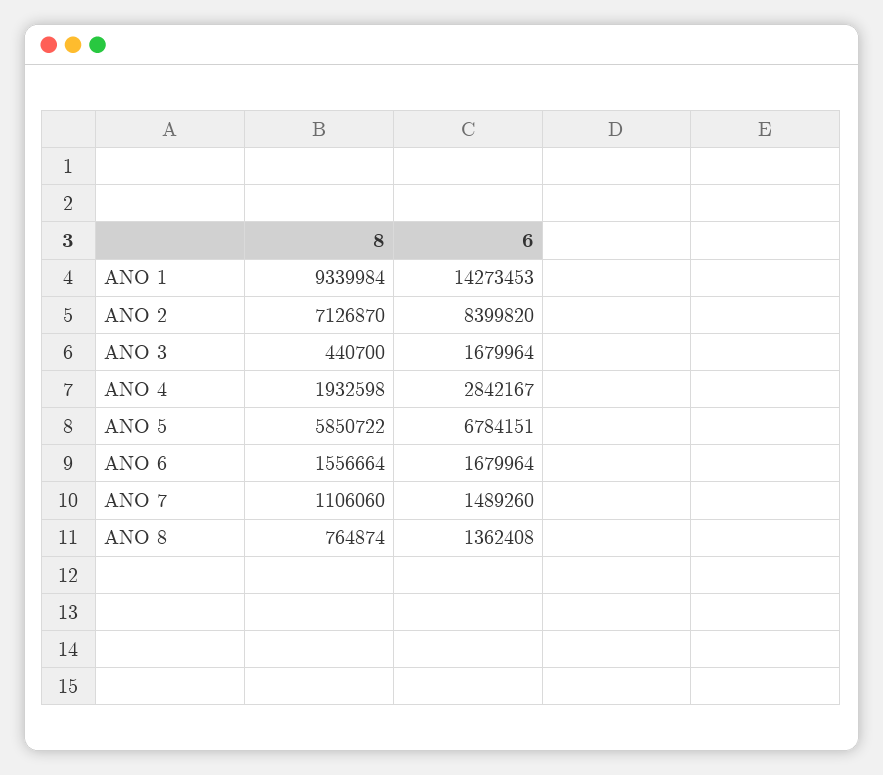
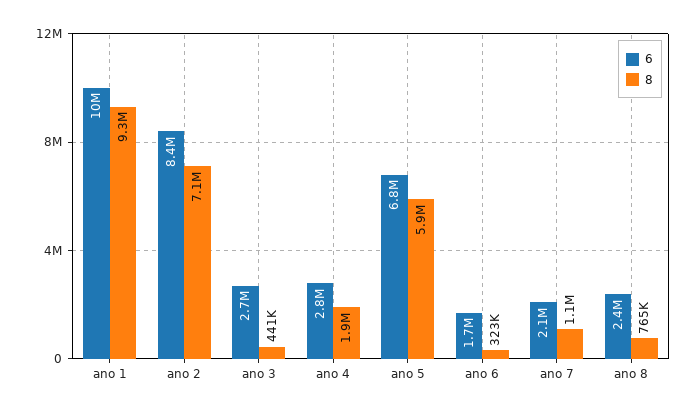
6, ANO 1: 14273453 -> 10000000
6, ANO 3: 1679964 -> 2700000
8, ANO 6: 1556664 -> 323000
6, ANO 7: 1489260 -> 2100000
6, ANO 8: 1362408 -> 2400000

